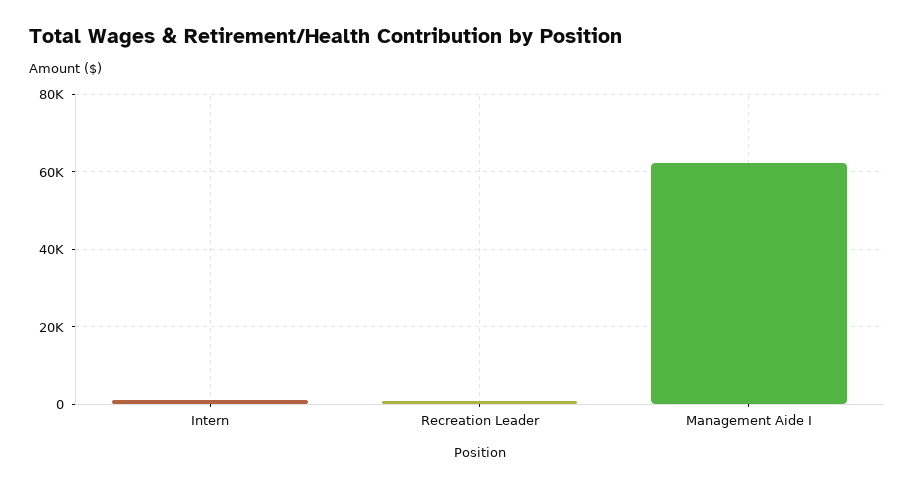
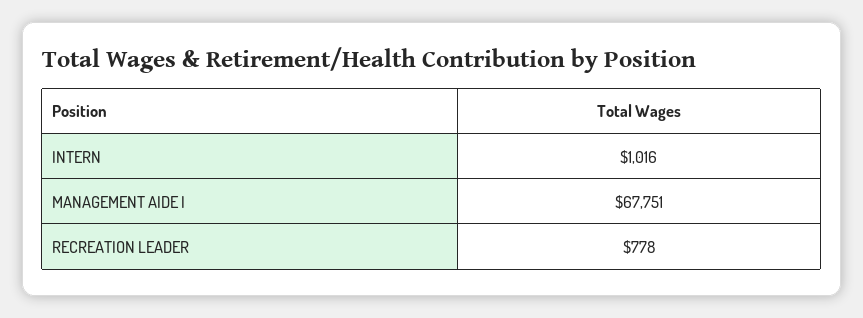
Management Aide I: 62000 -> 67751

